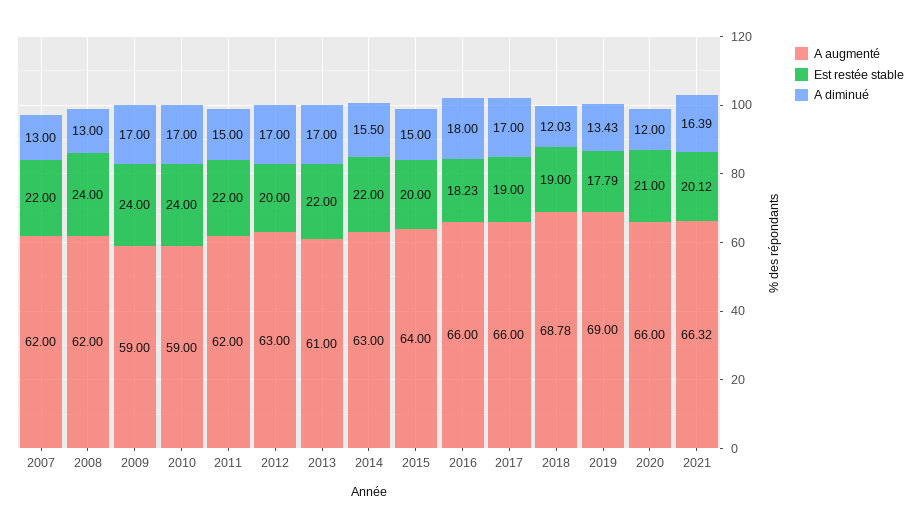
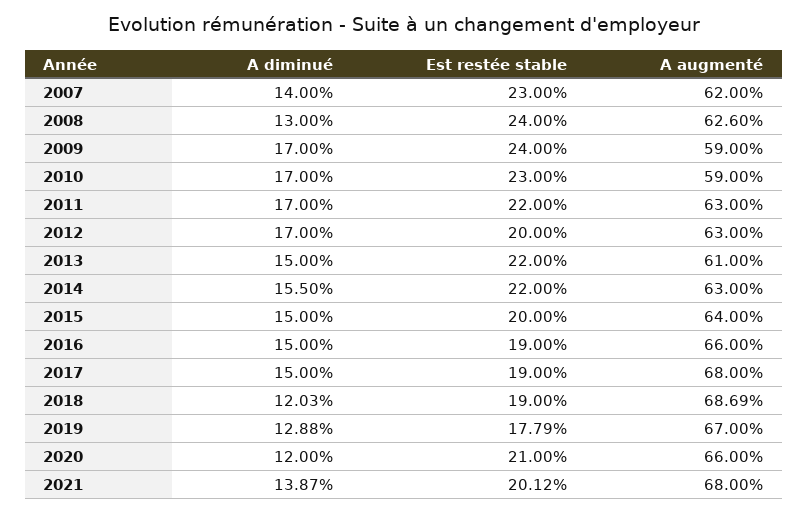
Est restée stable, 2007: 22 -> 23
A diminué, 2007: 13 -> 14
A augmenté, 2008: 62 -> 62.6
Est restée stable, 2010: 24 -> 23
A augmenté, 2011: 62 -> 63
A diminué, 2011: 15 -> 17
A diminué, 2013: 17 -> 15
Est restée stable, 2016: 18.23 -> 19
A diminué, 2016: 18 -> 15
A augmenté, 2017: 66 -> 68
A diminué, 2017: 17 -> 15
A augmenté, 2018: 68.78 -> 68.69
A augmenté, 2019: 69 -> 67
A diminué, 2019: 13.43 -> 12.88
A augmenté, 2021: 66.32 -> 68
A diminué, 2021: 16.39 -> 13.87

